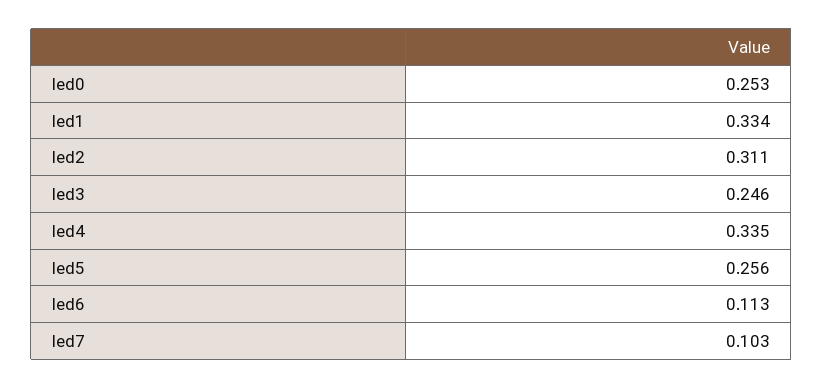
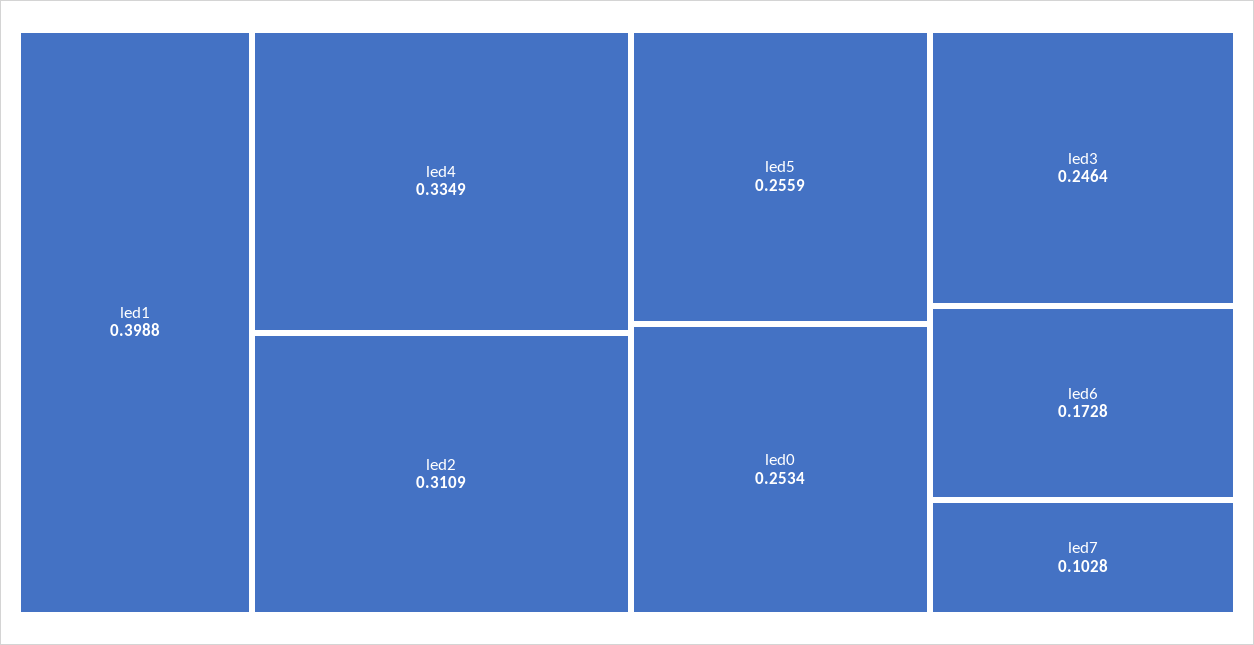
led1: 0.334 -> 0.3988
led6: 0.113 -> 0.1728

